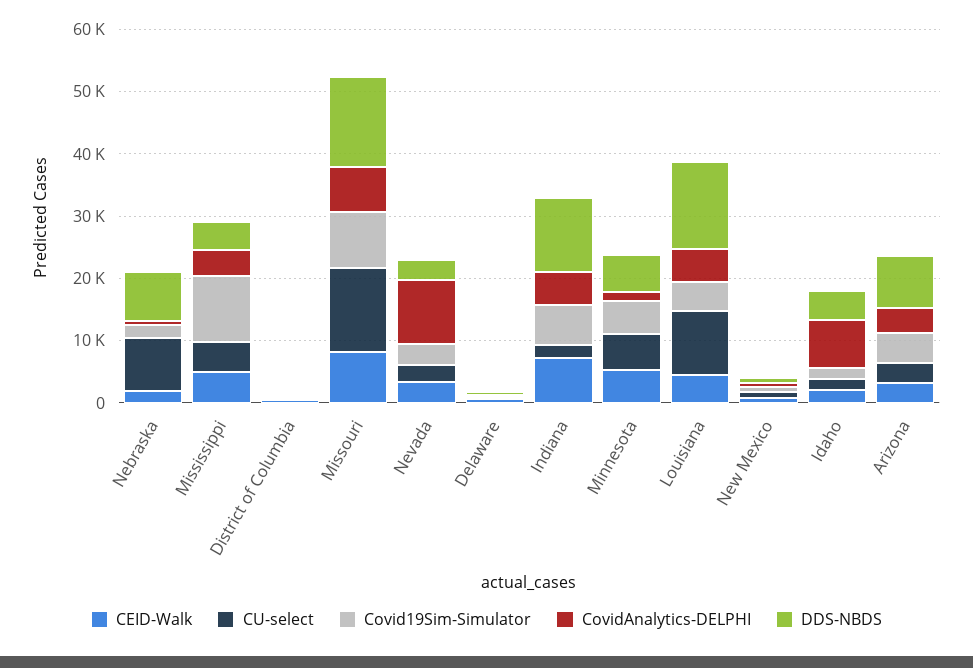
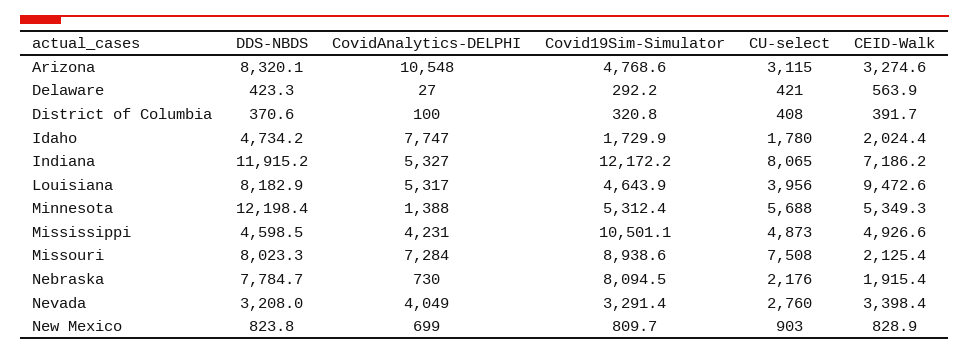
CU-select, Nebraska: 8000 -> 2176
Covid19Sim-Simulator, Nebraska: 2000 -> 8094.5
CEID-Walk, Missouri: 8000 -> 2125.4
CU-select, Missouri: 14000 -> 7508
DDS-NBDS, Missouri: 14000 -> 8023.3
CovidAnalytics-DELPHI, Nevada: 10000 -> 4049
CU-select, Indiana: 2000 -> 8065
Covid19Sim-Simulator, Indiana: 6000 -> 12172.2
DDS-NBDS, Minnesota: 6000 -> 12198.4
CEID-Walk, Louisiana: 4000 -> 9472.6
CU-select, Louisiana: 10000 -> 3956
DDS-NBDS, Louisiana: 14000 -> 8182.9
CovidAnalytics-DELPHI, Arizona: 4000 -> 10548

